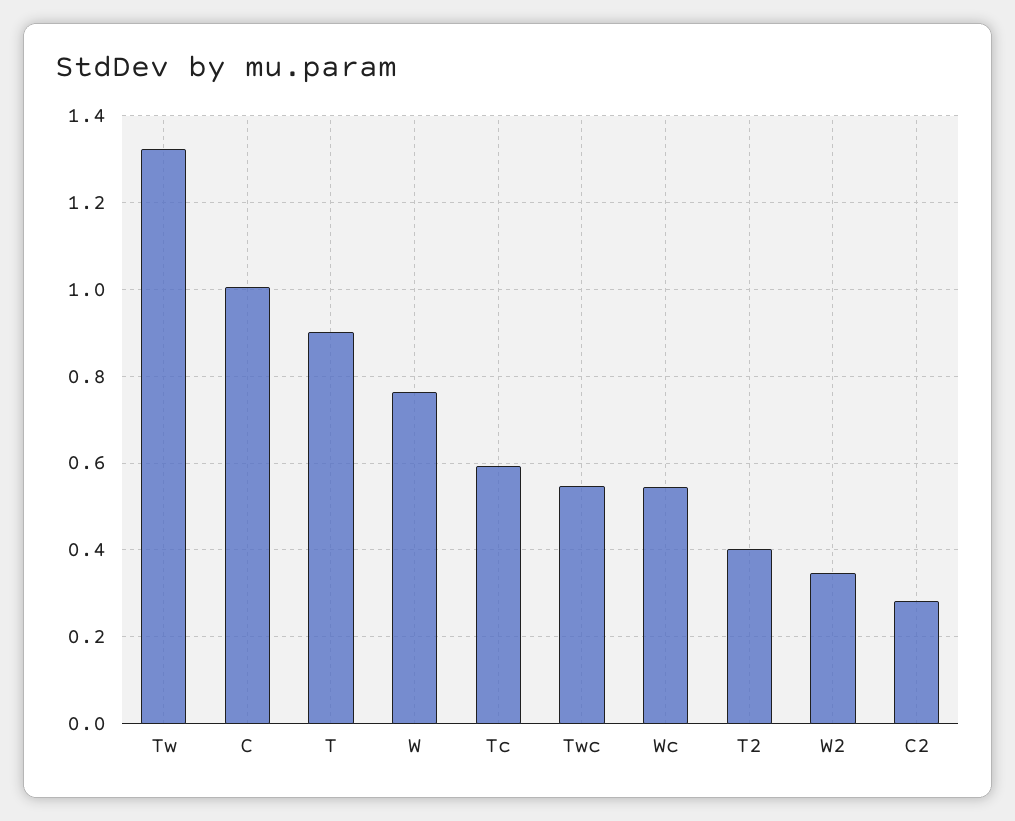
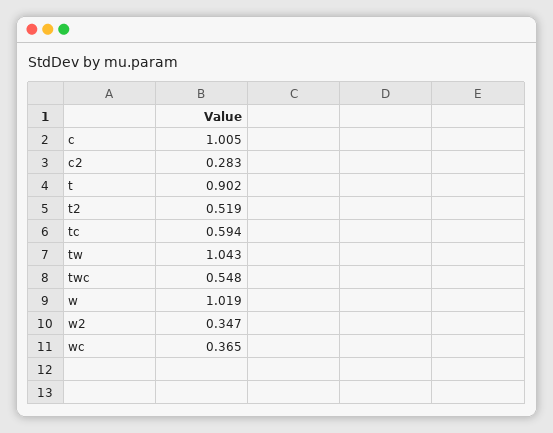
Tw: 1.32 -> 1.043
W: 0.76 -> 1.019
Wc: 0.54 -> 0.365
T2: 0.4 -> 0.519

